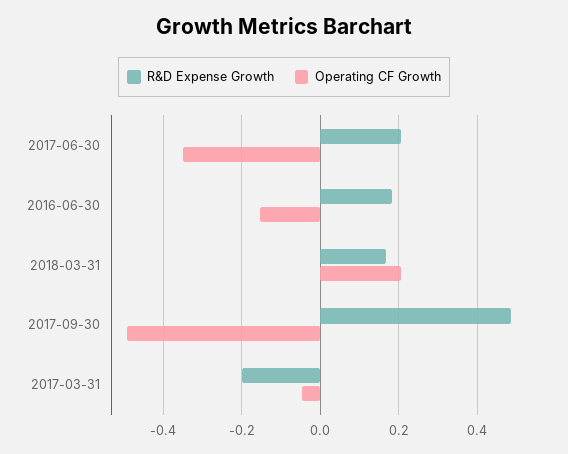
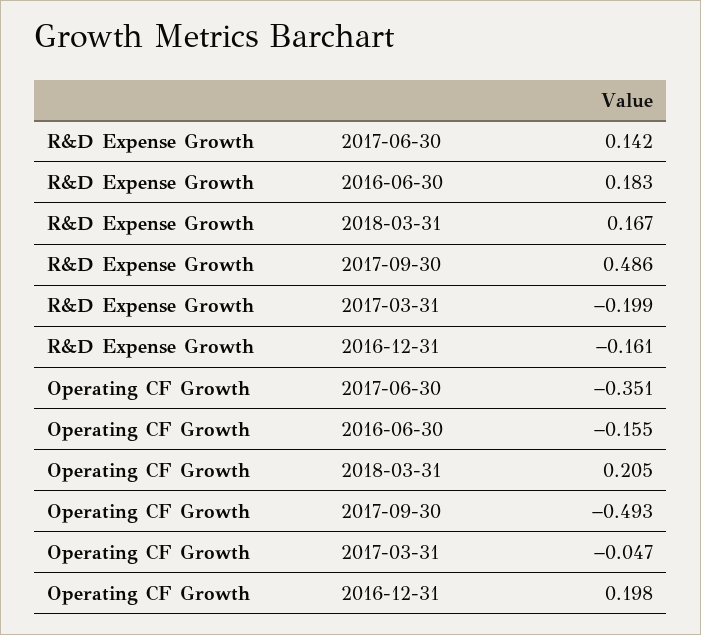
R&D Expense Growth, 2017-06-30: 0.2 -> 0.142
R&D Expense Growth, 2016-12-31: none -> -0.161
Operating CF Growth, 2016-12-31: none -> 0.198

